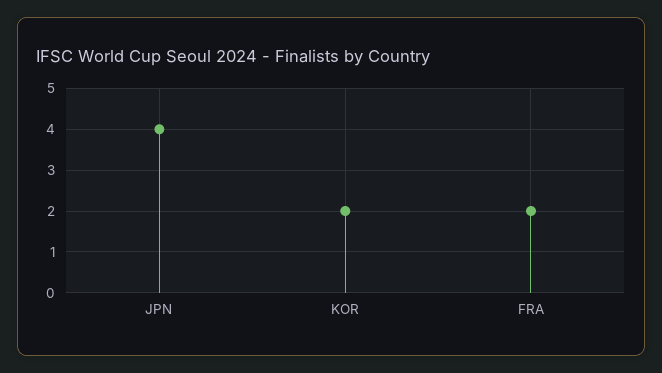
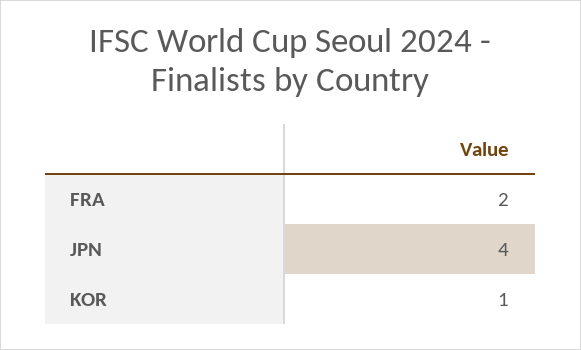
KOR: 2 -> 1

